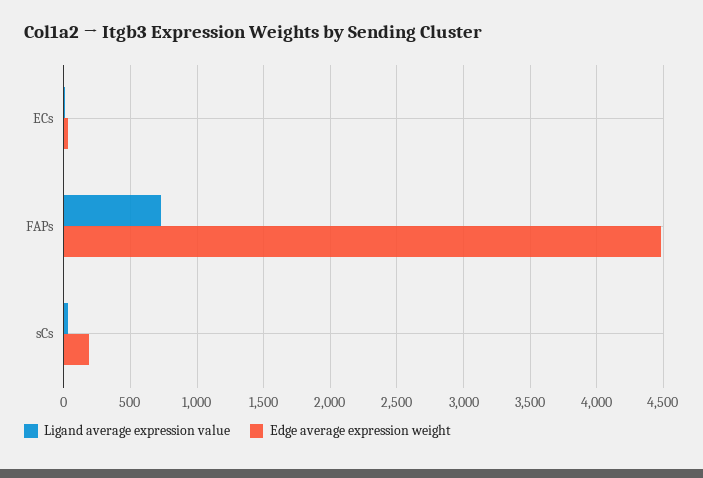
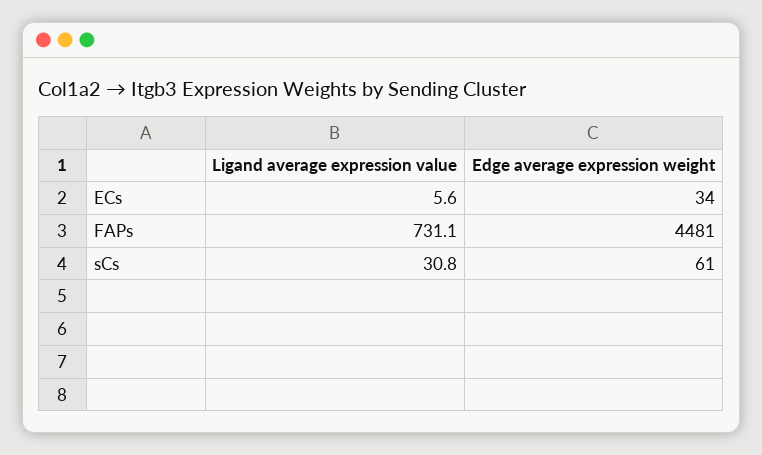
Edge average expression weight, sCs: 200 -> 61

